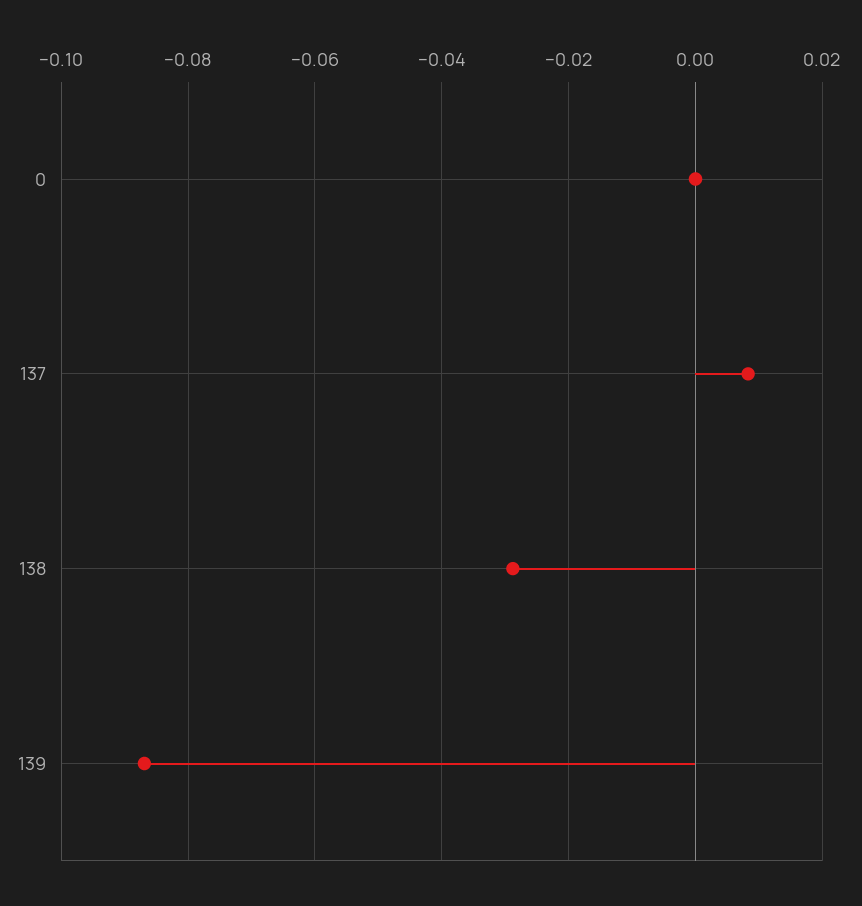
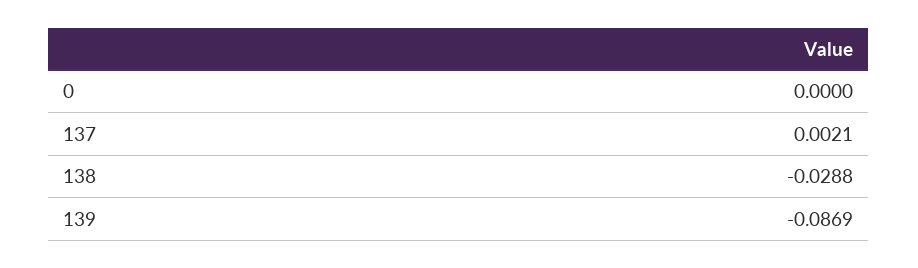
137: 0.008 -> 0.0021

